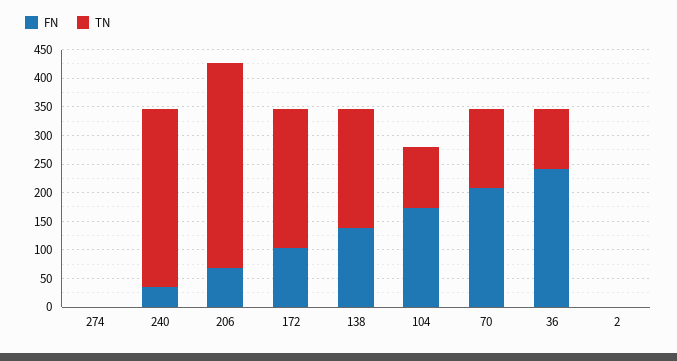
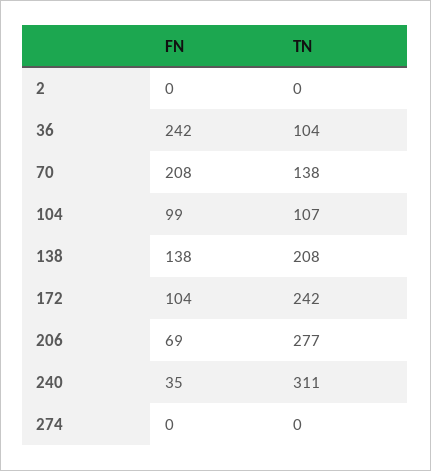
TN, 206: 350 -> 277
FN, 104: 175 -> 99

